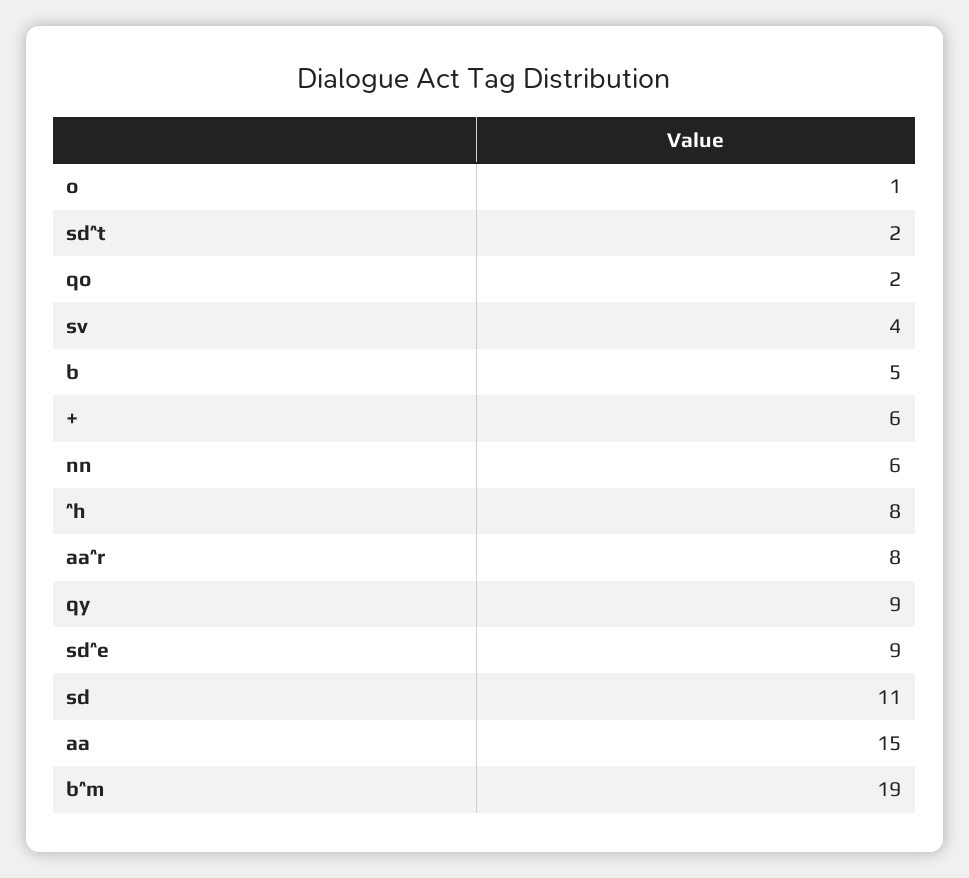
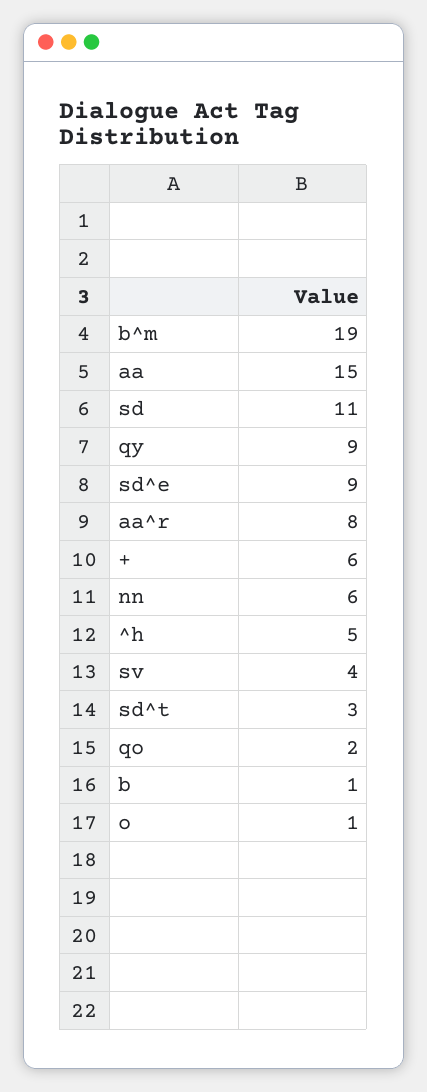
sd^t: 2 -> 3
b: 5 -> 1
^h: 8 -> 5

